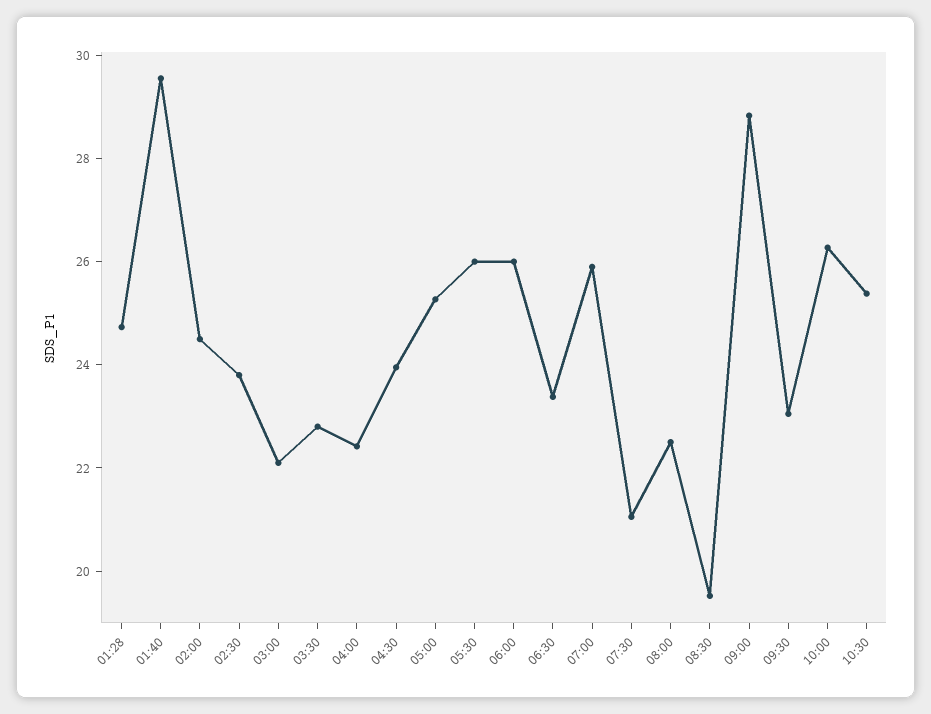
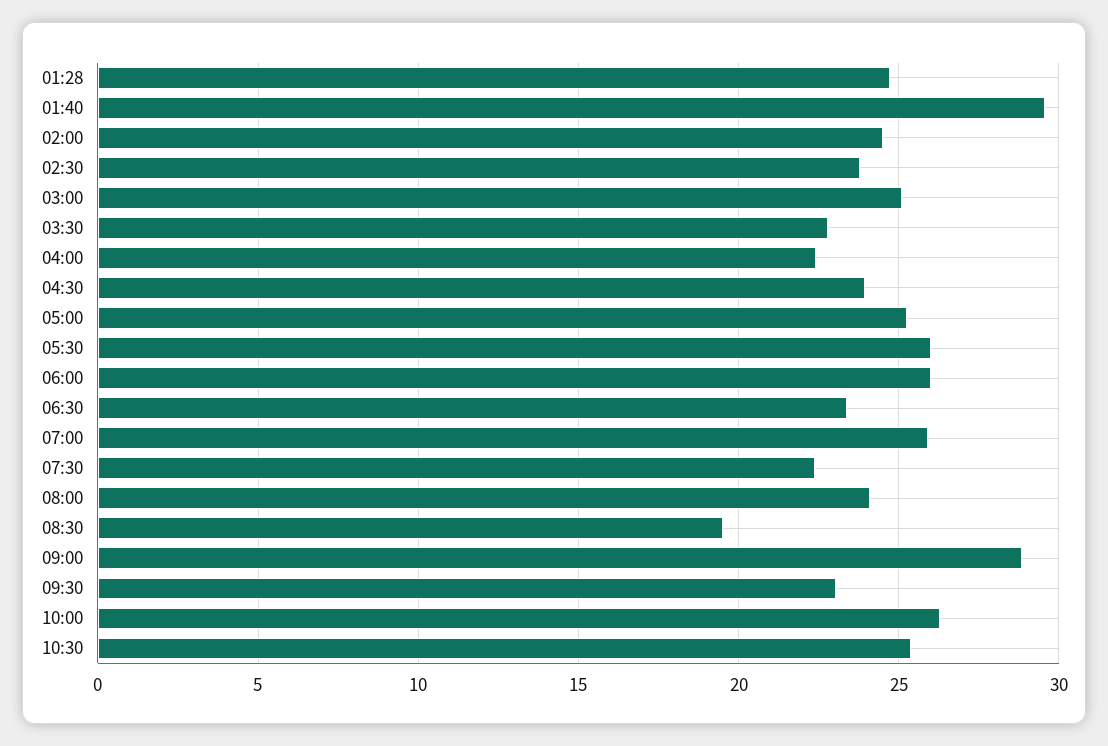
03:00: 22 -> 25
07:30: 21 -> 22.5
08:00: 22.5 -> 24

